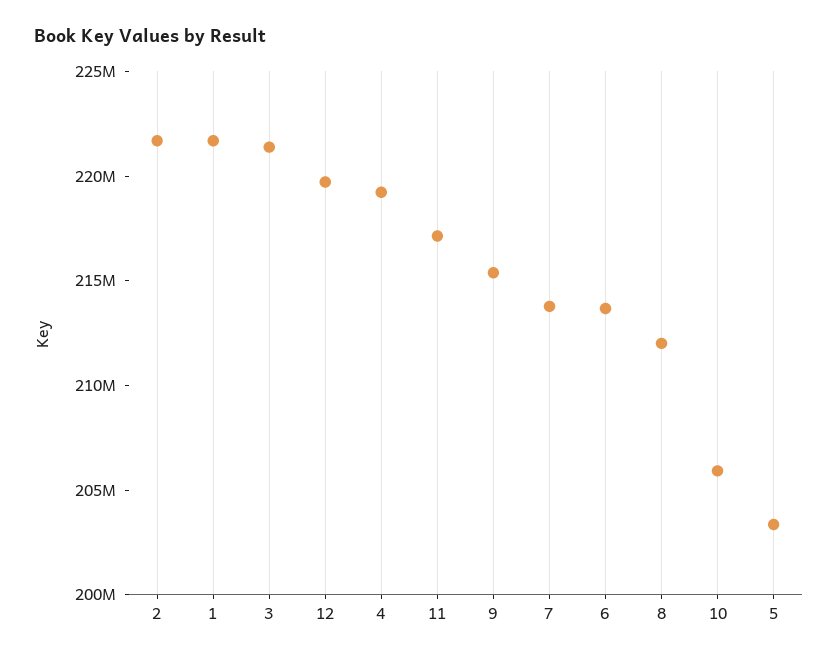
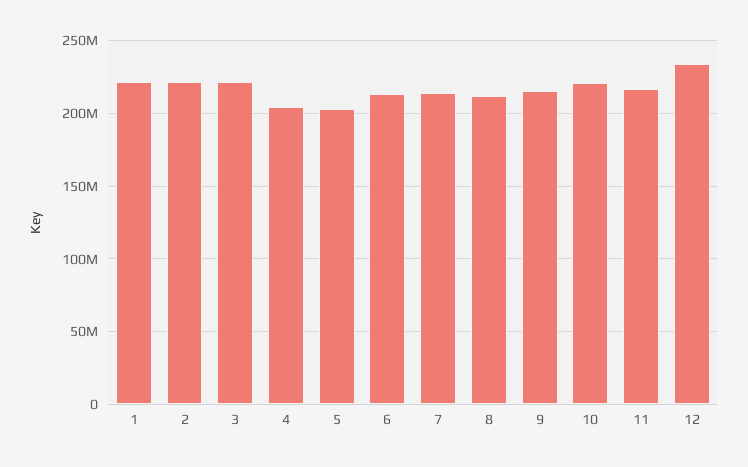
12: 220000000 -> 235000000
4: 219000000 -> 205000000
10: 206000000 -> 220000000

